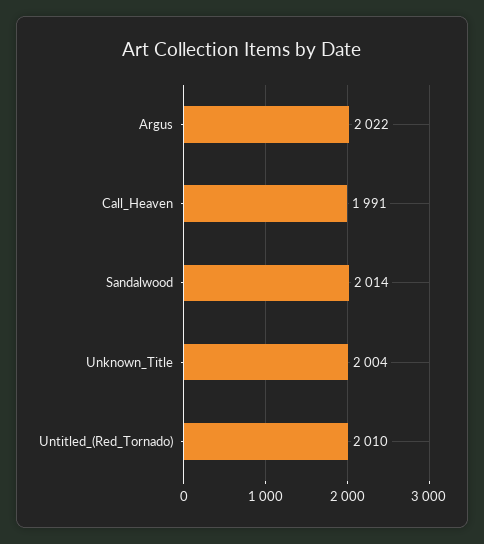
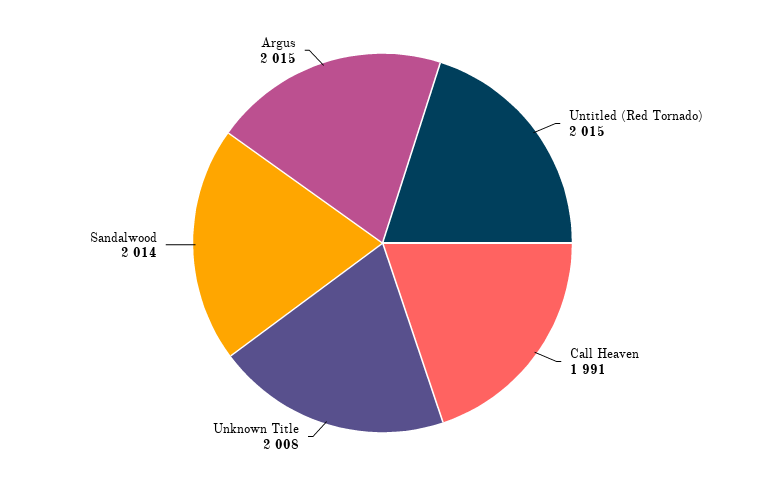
Argus: 2022 -> 2015
Unknown_Title: 2004 -> 2008
Untitled_(Red_Tornado): 2010 -> 2015

